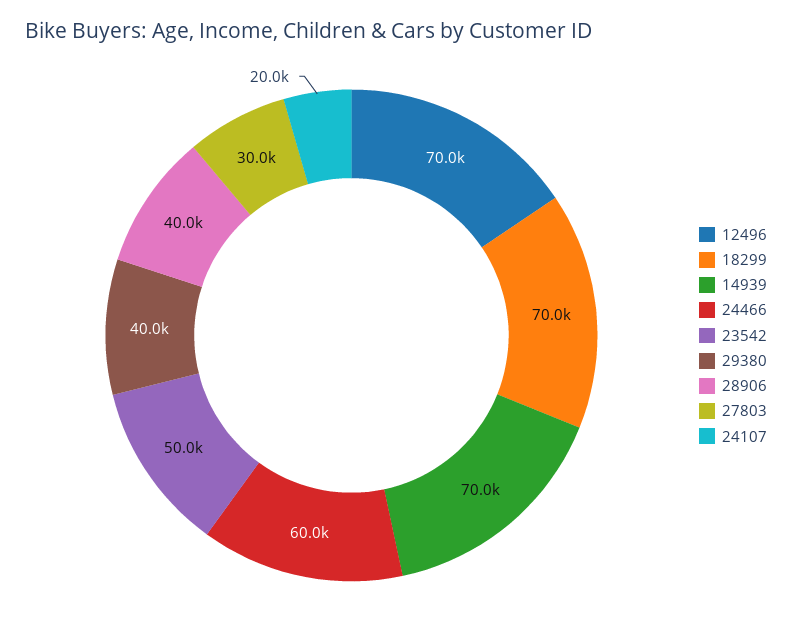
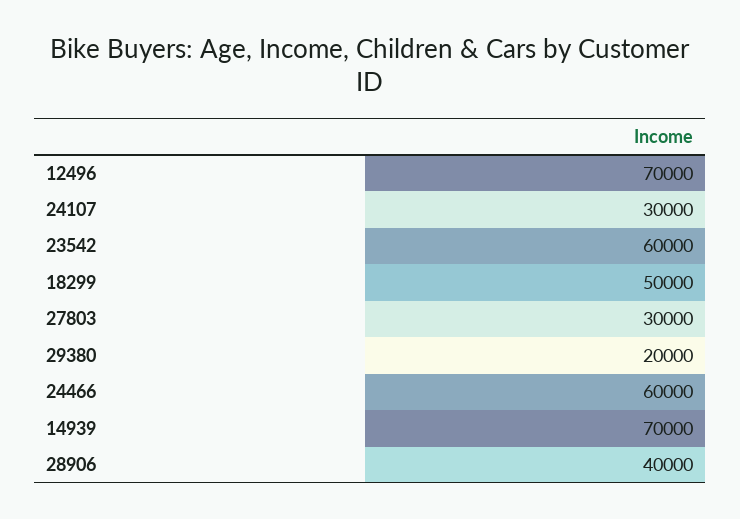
18299: 70000 -> 50000
23542: 50000 -> 60000
29380: 40000 -> 20000
24107: 20000 -> 30000

